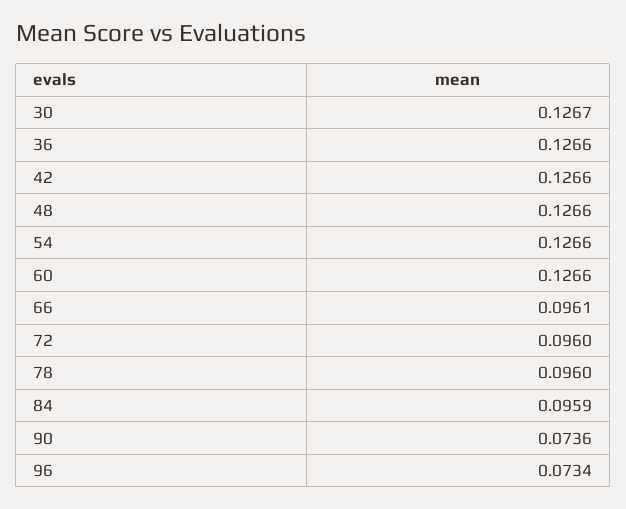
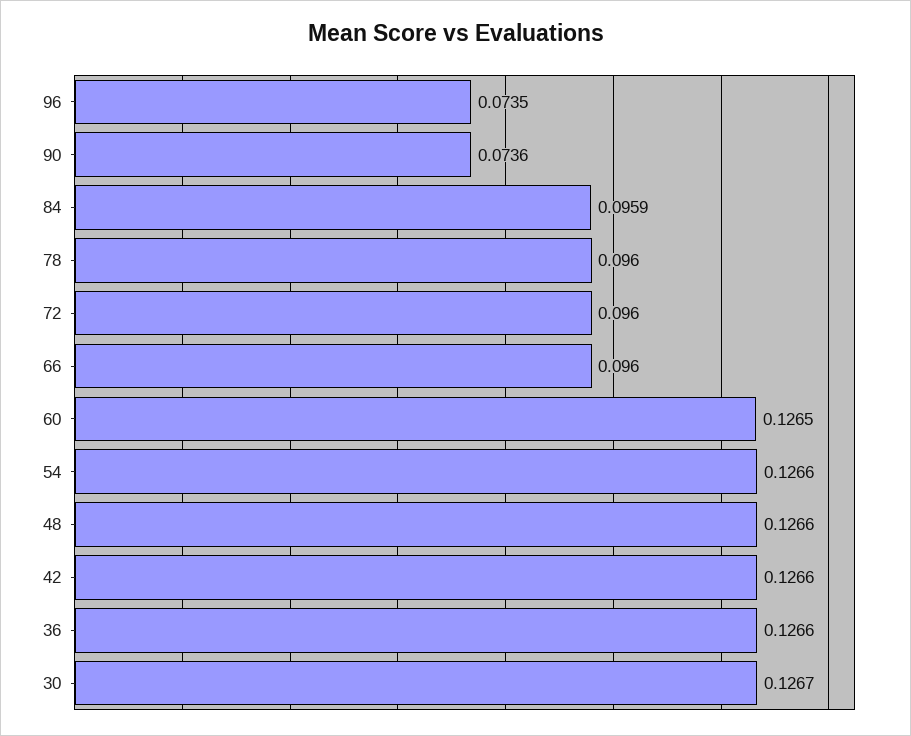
60: 0.1266 -> 0.1265
66: 0.0961 -> 0.096
96: 0.0734 -> 0.0735

